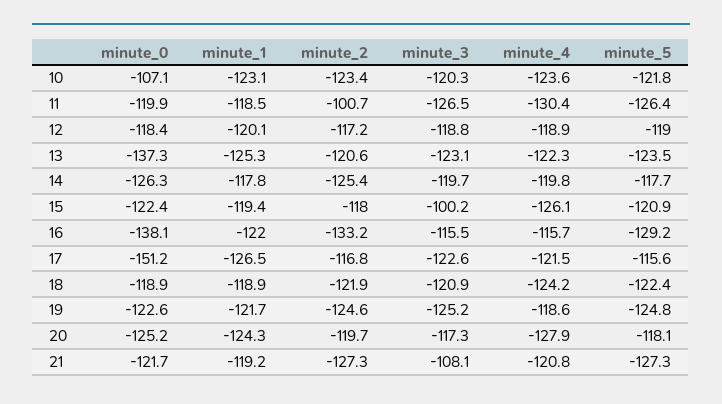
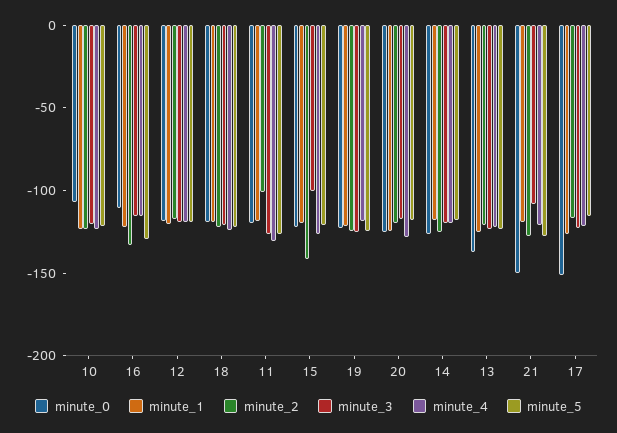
minute_2, 15: -118 -> -140
minute_0, 16: -138.1 -> -110
minute_0, 21: -121.7 -> -150

